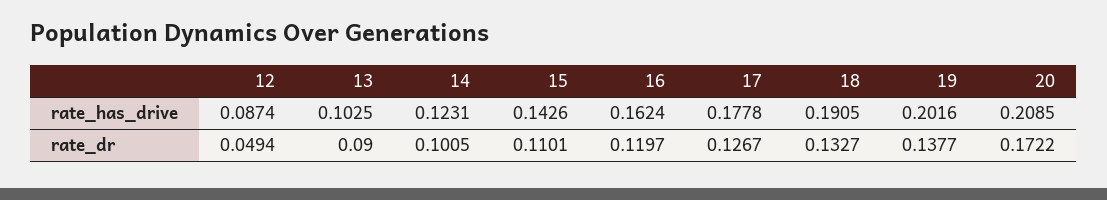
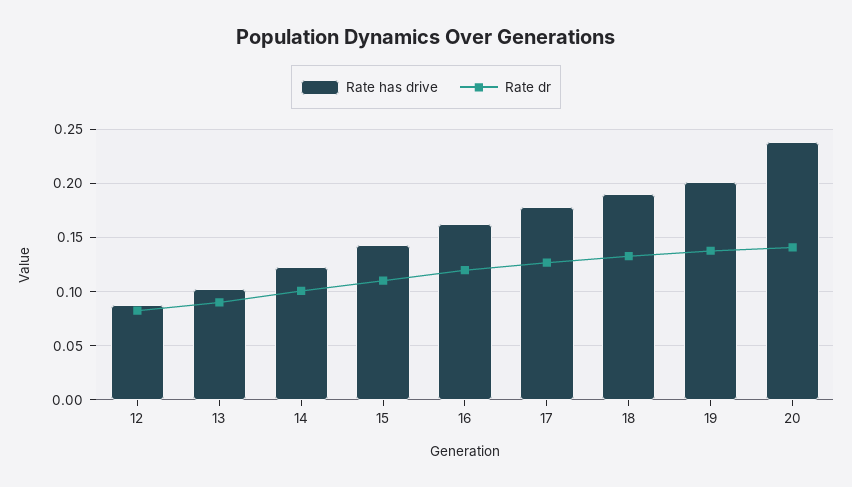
rate_has_drive, 20: 0.2085 -> 0.24
rate_dr, 12: 0.0494 -> 0.08
rate_dr, 20: 0.1722 -> 0.14

